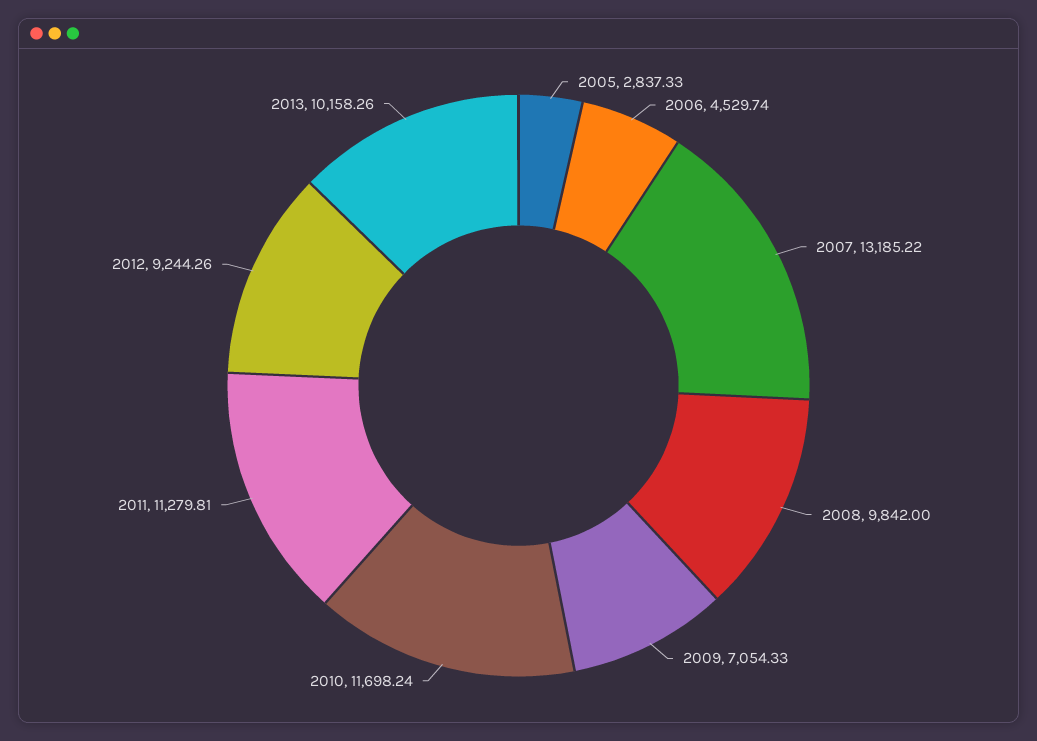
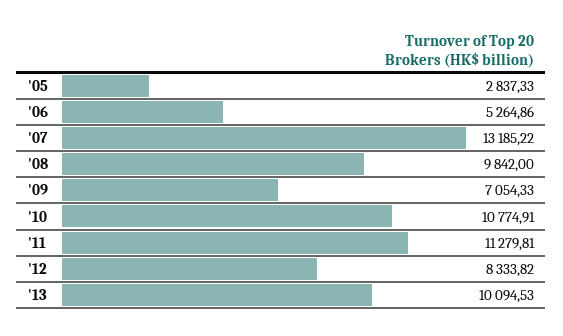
2006: 4529.74 -> 5264.86
2010: 11698.24 -> 10774.91
2012: 9244.26 -> 8333.82
2013: 10158.26 -> 10094.53

